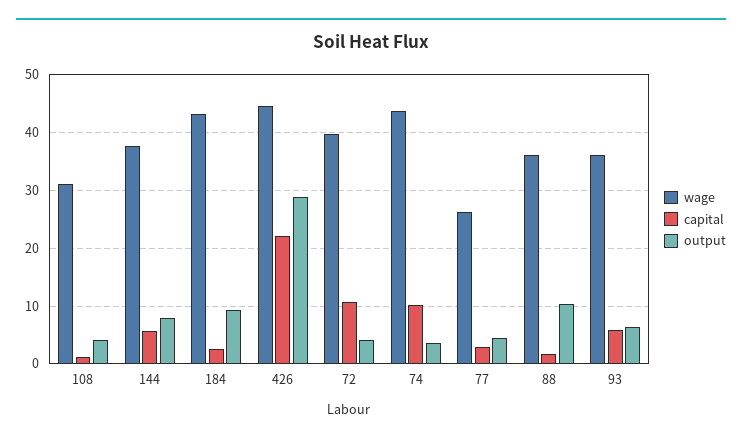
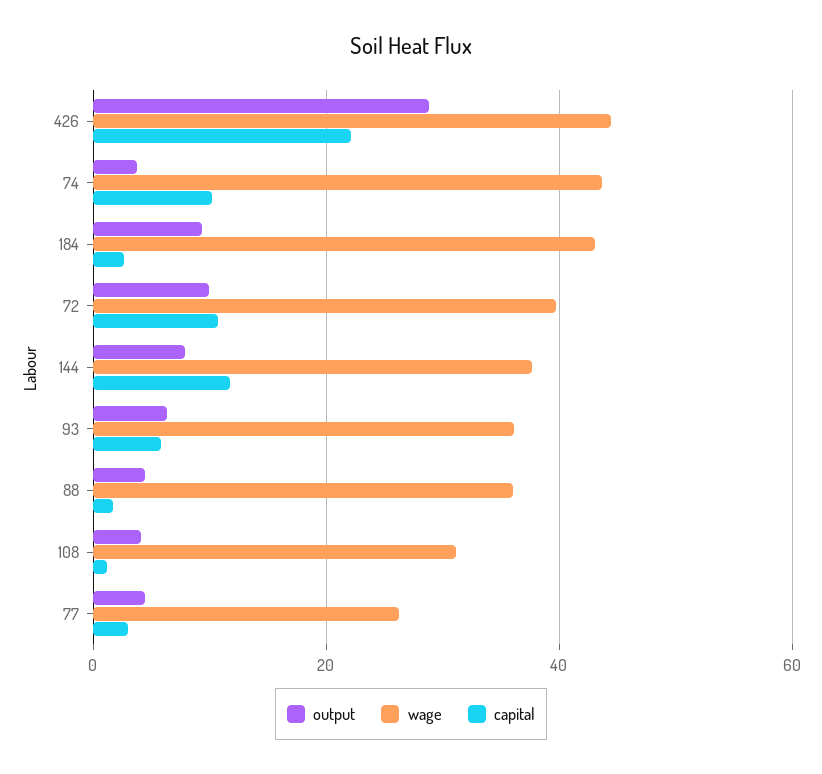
capital, 144: 6 -> 12
output, 72: 4 -> 10
output, 88: 10 -> 4

